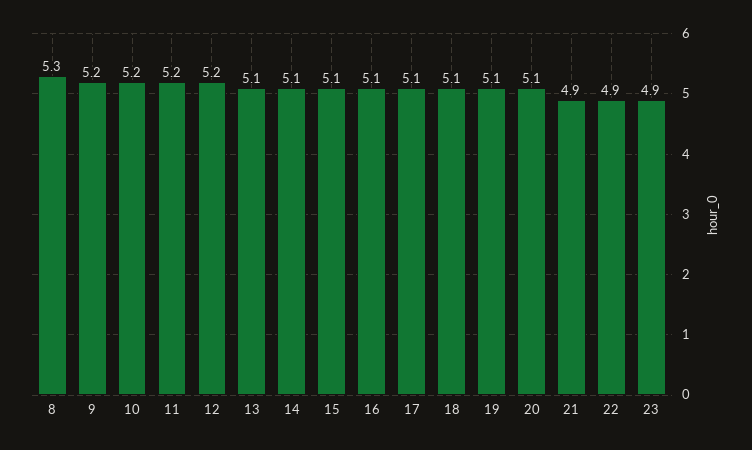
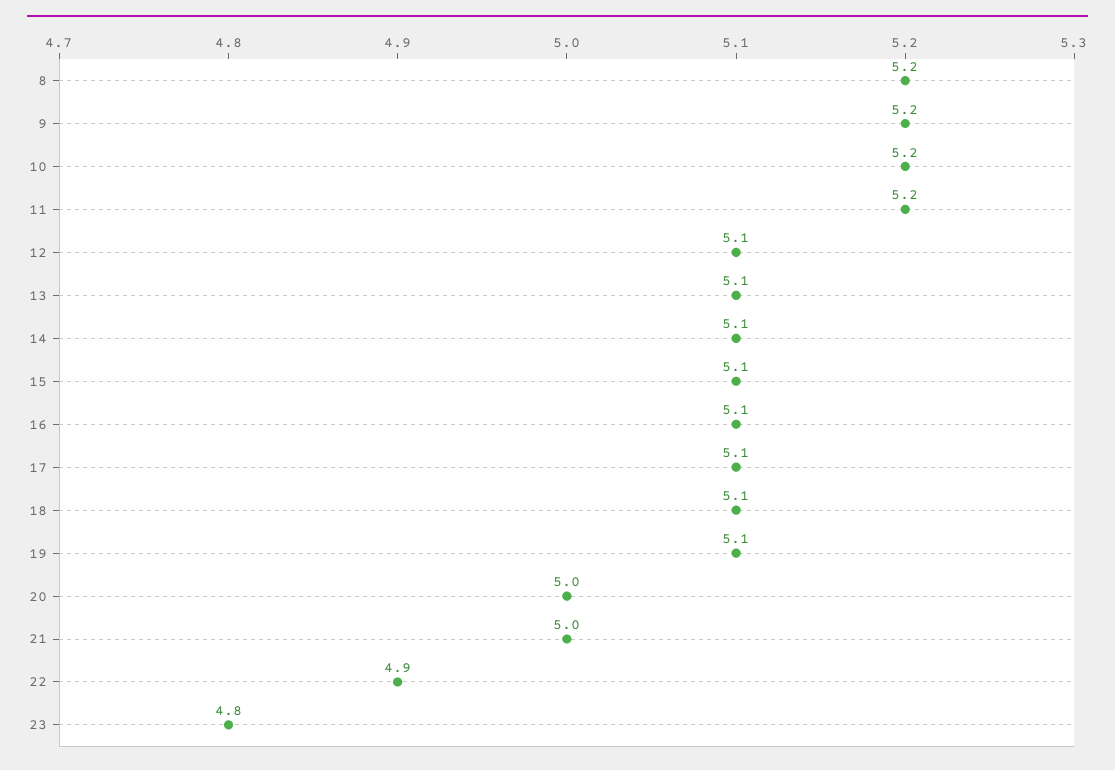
8: 5.3 -> 5.2
12: 5.2 -> 5.1
20: 5.1 -> 5
21: 4.9 -> 5
23: 4.9 -> 4.8

